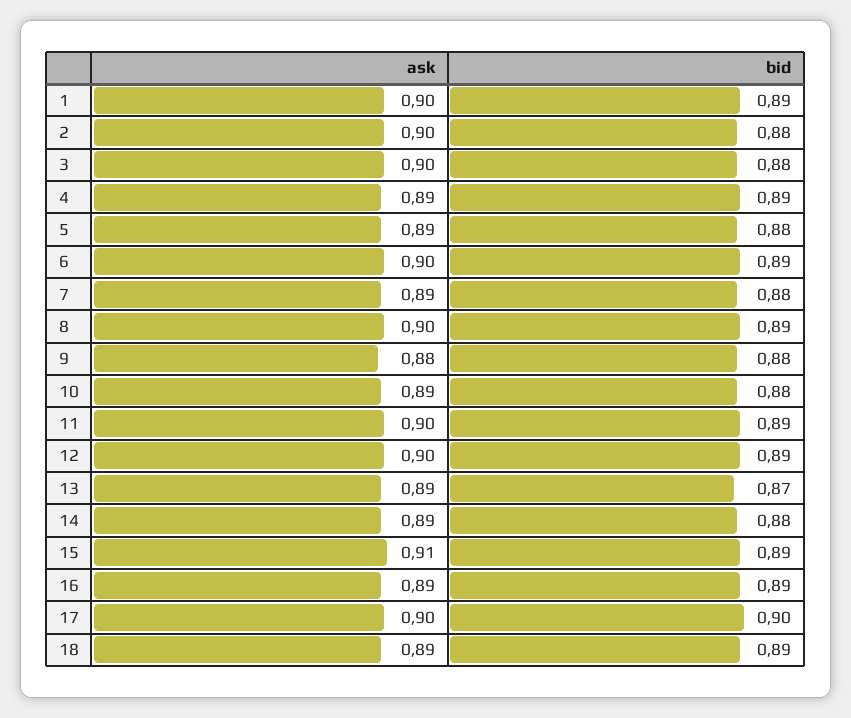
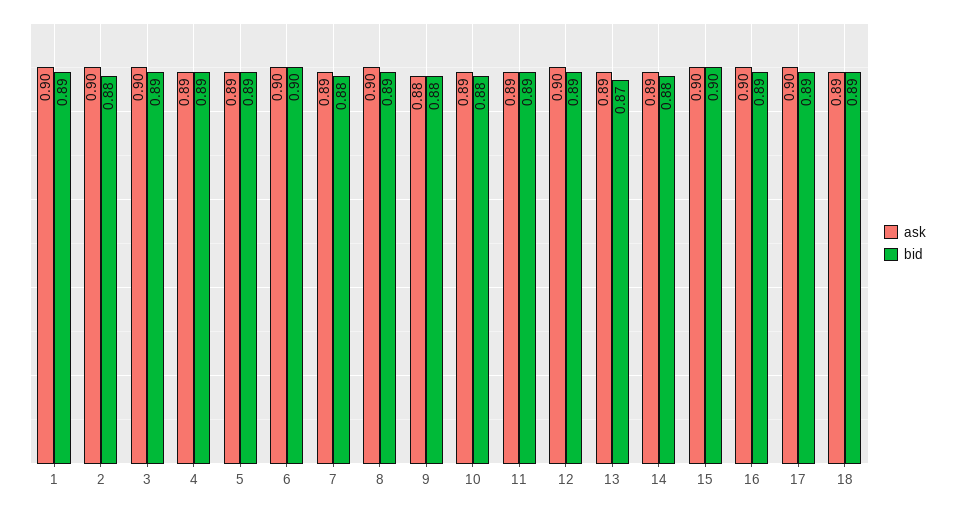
bid, 3: 0.88 -> 0.89
bid, 5: 0.88 -> 0.89
bid, 6: 0.89 -> 0.9
ask, 11: 0.9 -> 0.89
ask, 15: 0.91 -> 0.9
bid, 15: 0.89 -> 0.9
ask, 16: 0.89 -> 0.9
bid, 17: 0.9 -> 0.89

